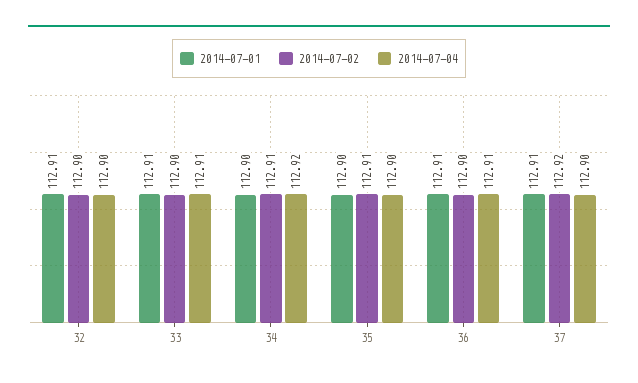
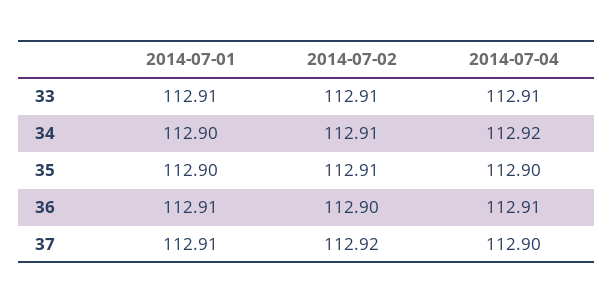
2014-07-01, 32: 112.91 -> none
2014-07-02, 32: 112.9 -> none
2014-07-04, 32: 112.9 -> none
2014-07-02, 33: 112.9 -> 112.91

